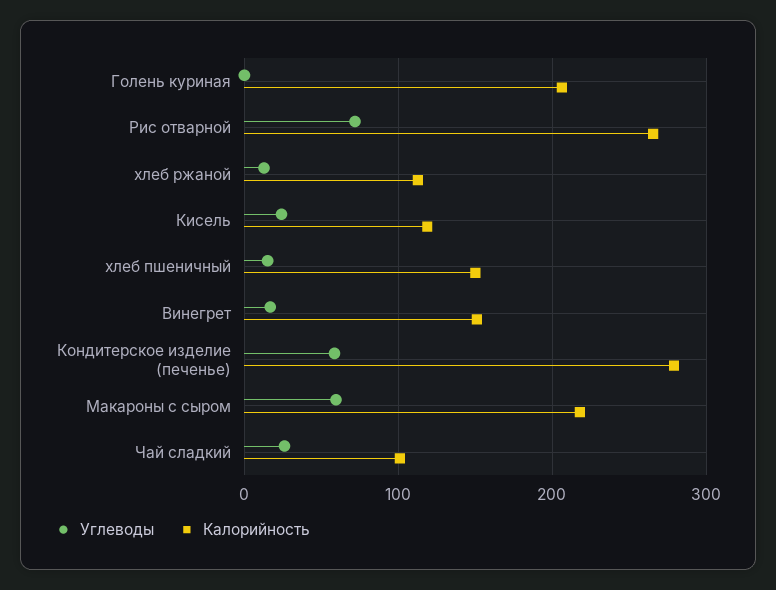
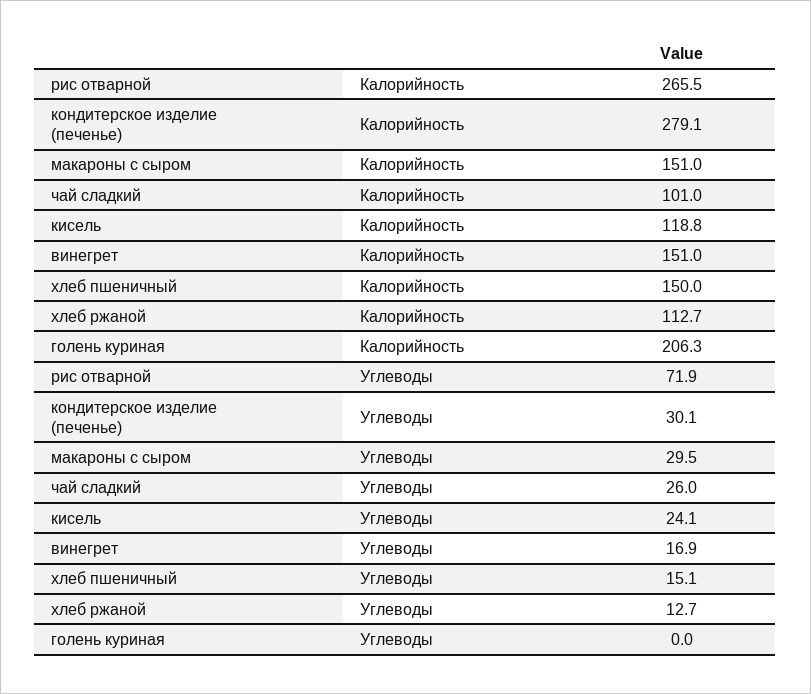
Углеводы, Кондитерское изделие (печенье): 60 -> 30.1
Углеводы, Макароны с сыром: 60 -> 29.5
Калорийность, Макароны с сыром: 220 -> 151

